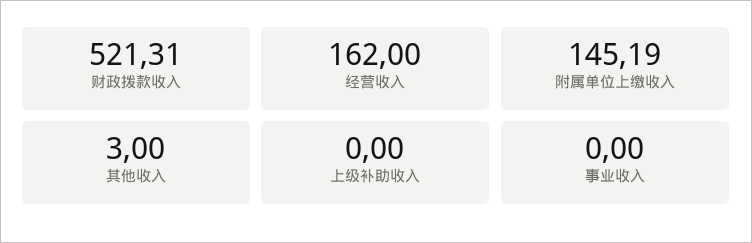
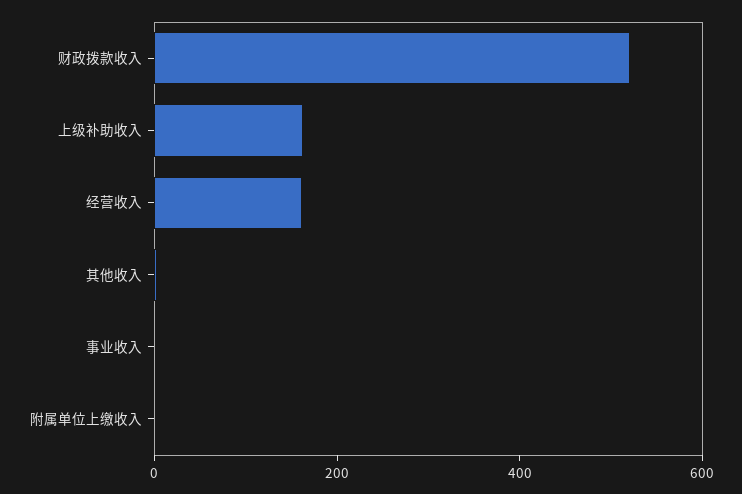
附属单位上缴收入: 145.19 -> 0
上级补助收入: 0 -> 150

